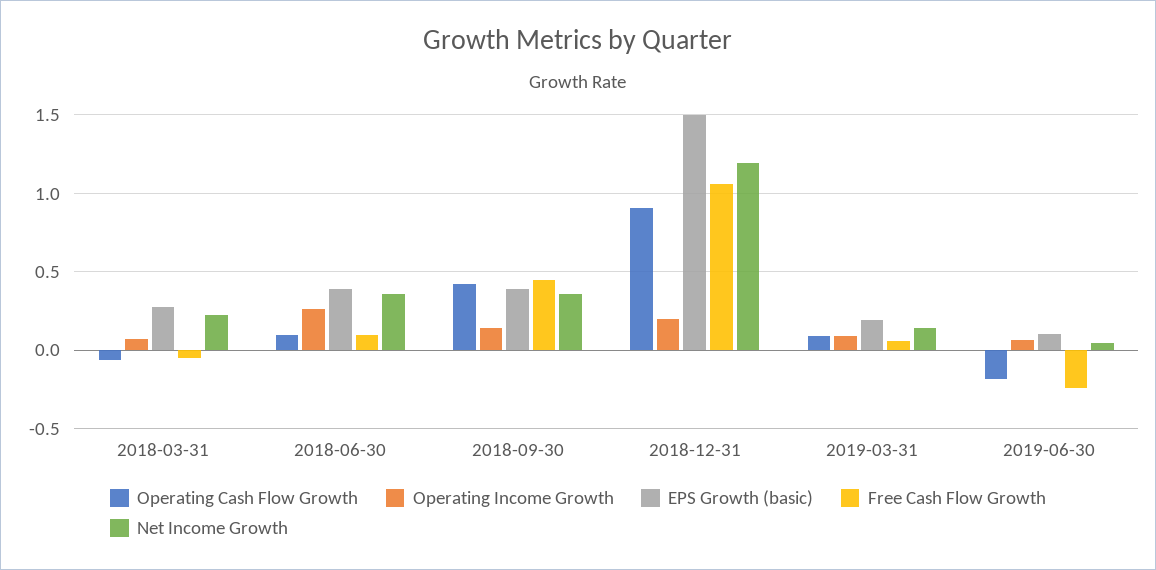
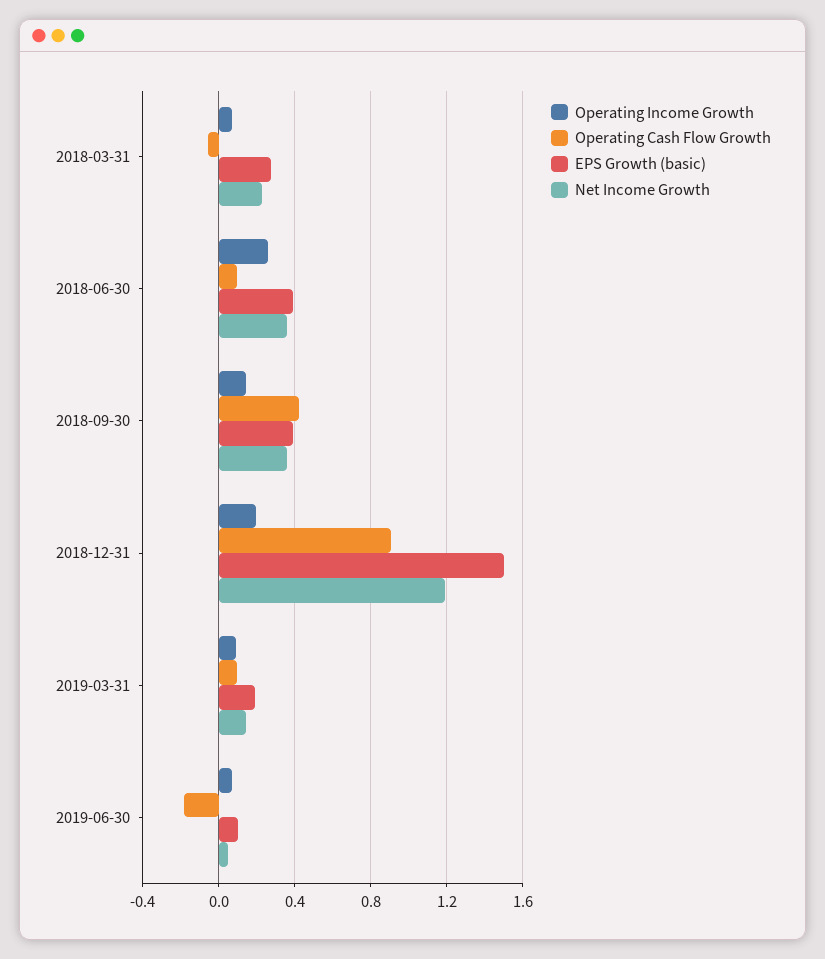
Free Cash Flow Growth, 2018-03-31: -0.05 -> none
Free Cash Flow Growth, 2018-06-30: 0.1 -> none
Free Cash Flow Growth, 2018-09-30: 0.45 -> none
Free Cash Flow Growth, 2018-12-31: 1.05 -> none
Free Cash Flow Growth, 2019-03-31: 0.05 -> none
Free Cash Flow Growth, 2019-06-30: -0.25 -> none

